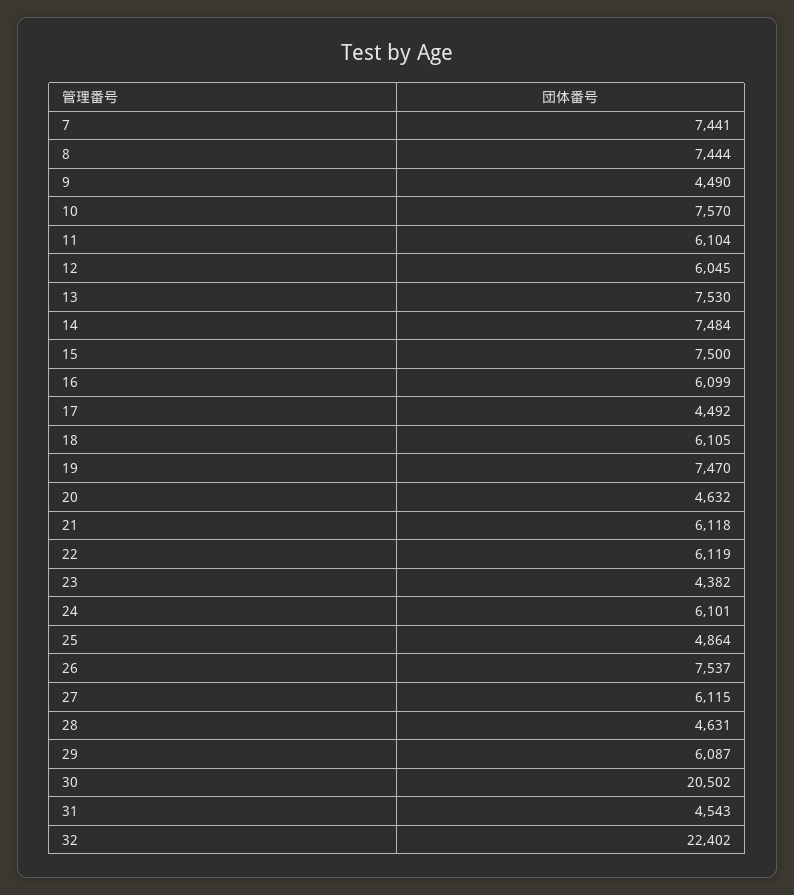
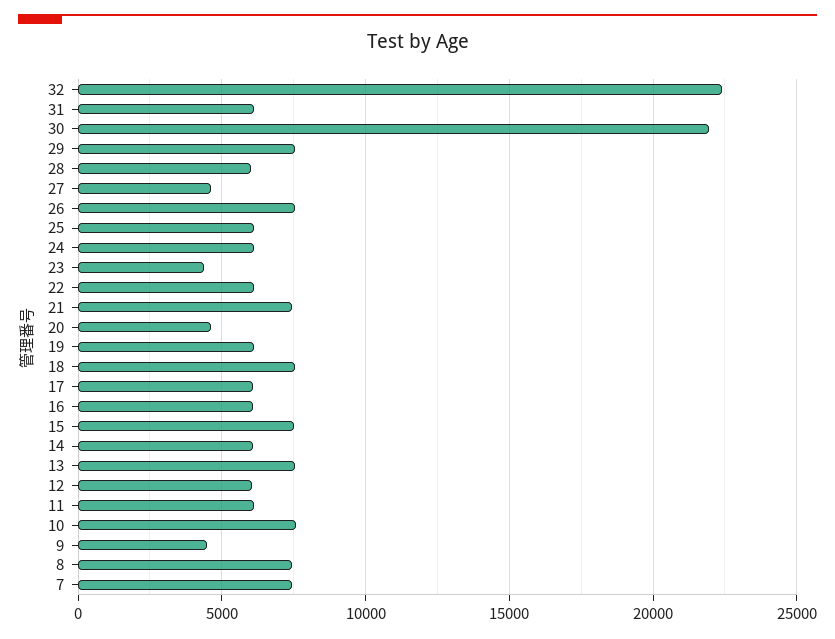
14: 7484 -> 6000
17: 4492 -> 6000
18: 6105 -> 7500
19: 7470 -> 6000
21: 6118 -> 7500
25: 4864 -> 6000
27: 6115 -> 4500
28: 4631 -> 6000
29: 6087 -> 7500
30: 20502 -> 22000
31: 4543 -> 6000

